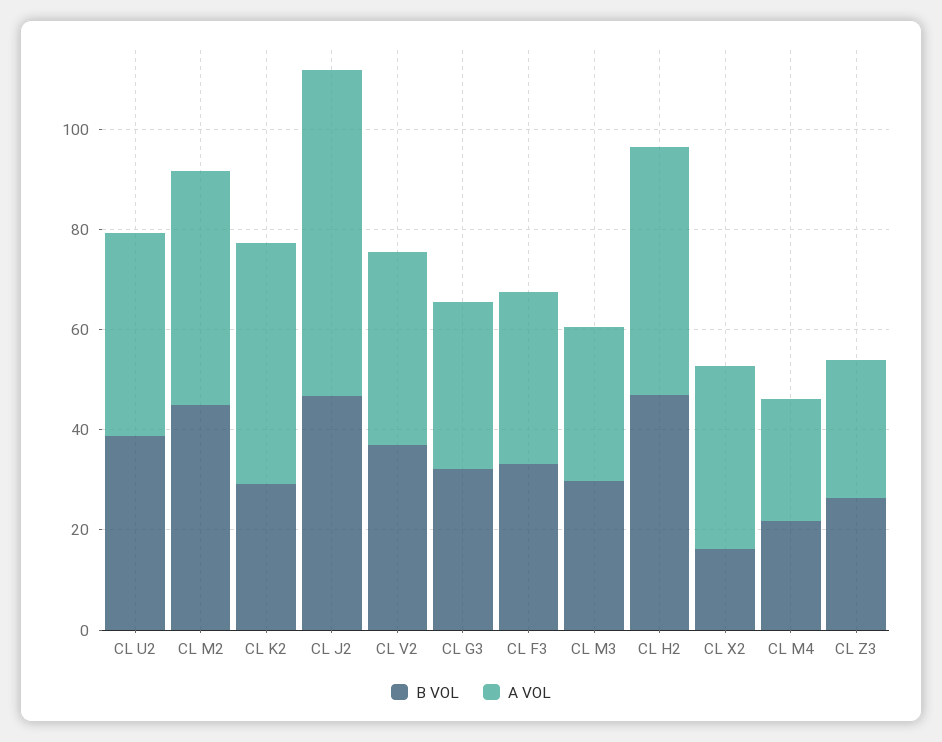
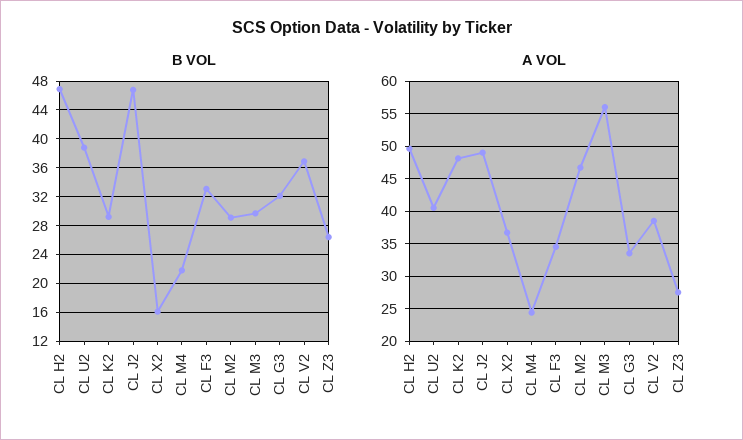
B VOL, CL M2: 45 -> 29
A VOL, CL J2: 65 -> 49
A VOL, CL M3: 30 -> 56

